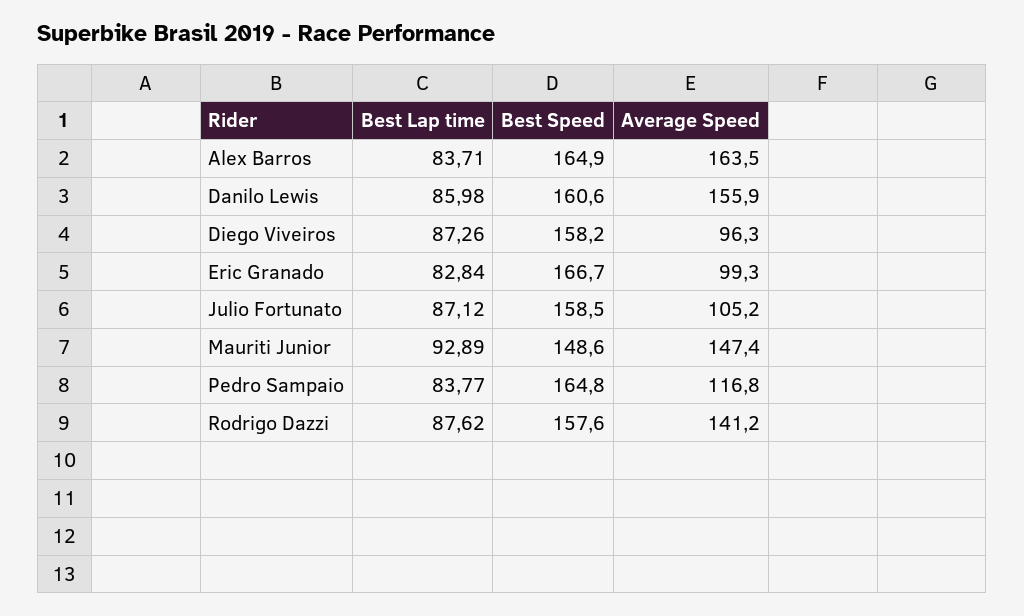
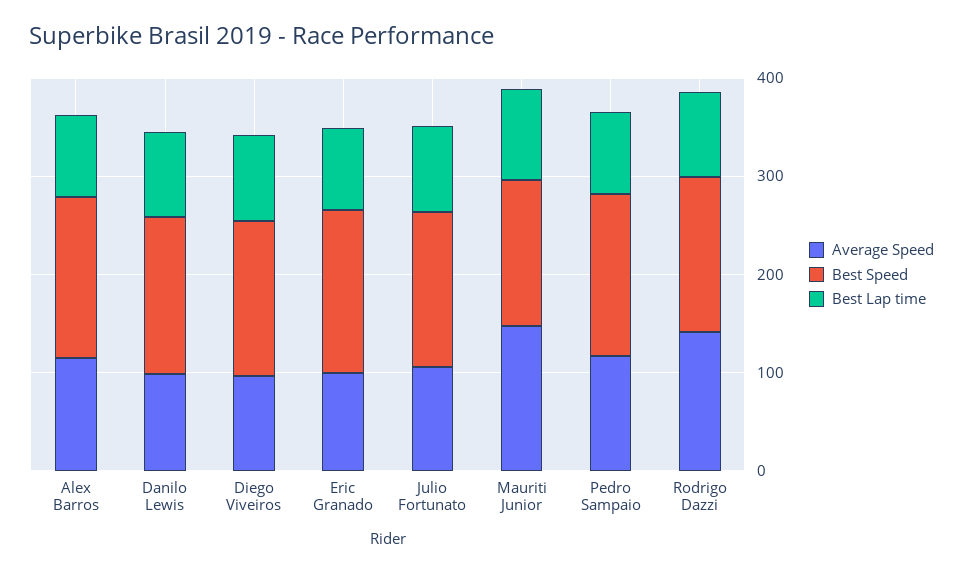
Average Speed, Alex Barros: 163.5 -> 120
Average Speed, Danilo Lewis: 155.9 -> 100

